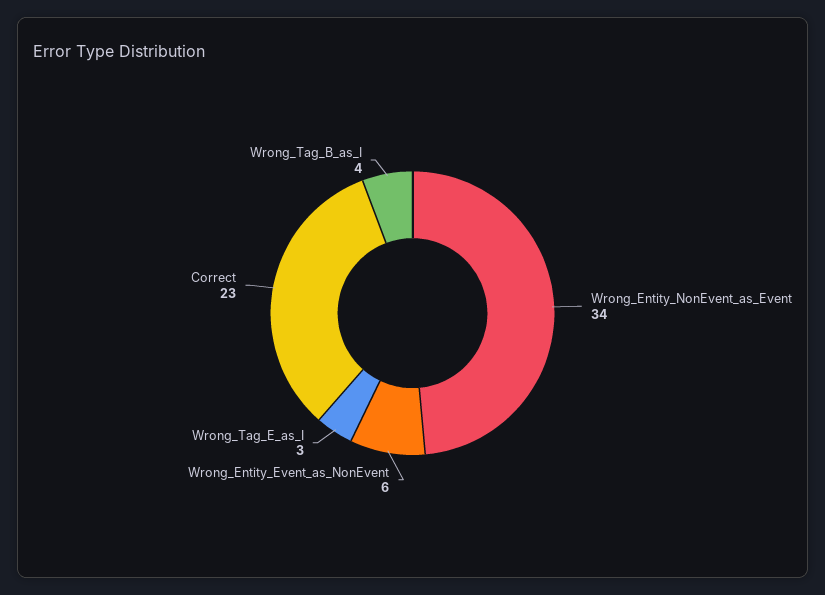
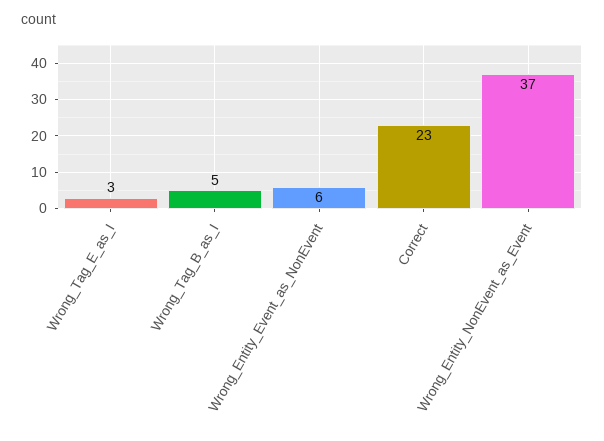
Wrong_Entity_NonEvent_as_Event: 34 -> 37
Wrong_Tag_B_as_I: 4 -> 5

